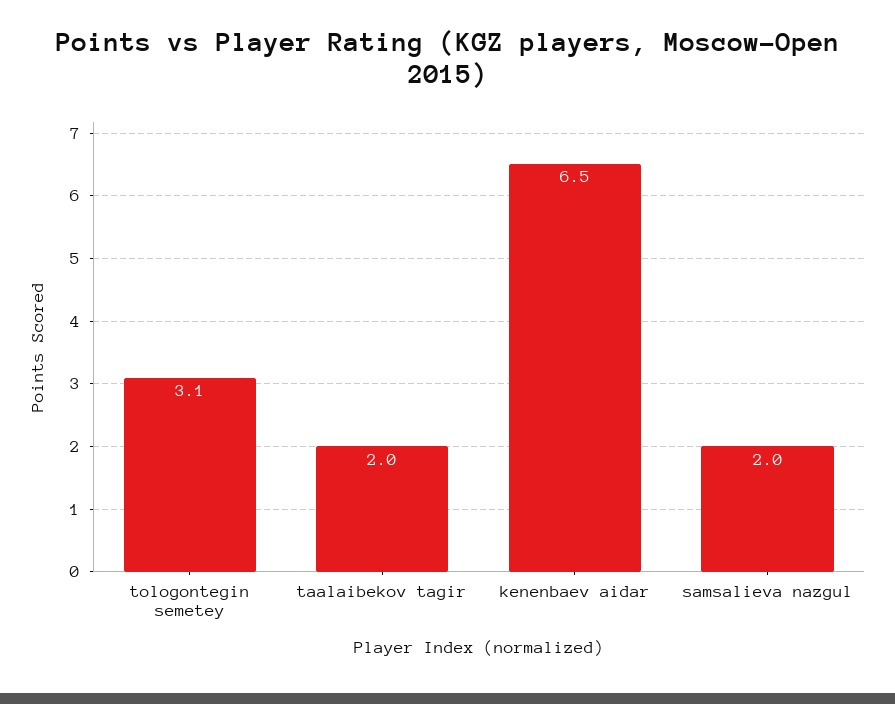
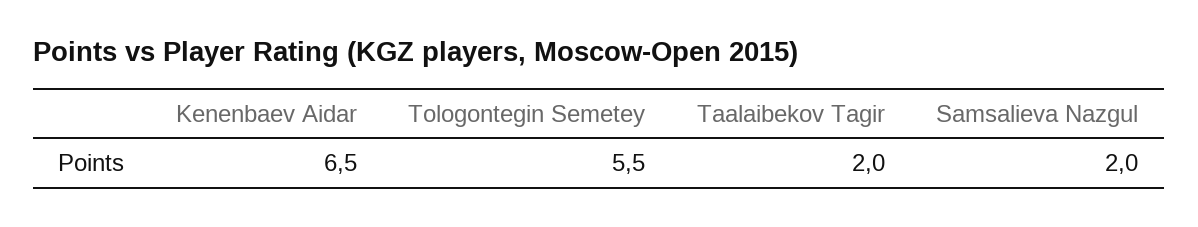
tologontegin semetey: 3.1 -> 5.5

